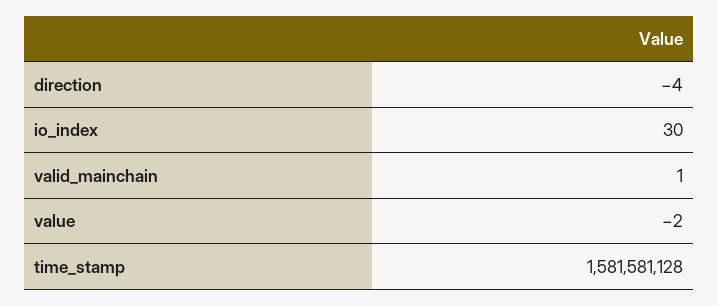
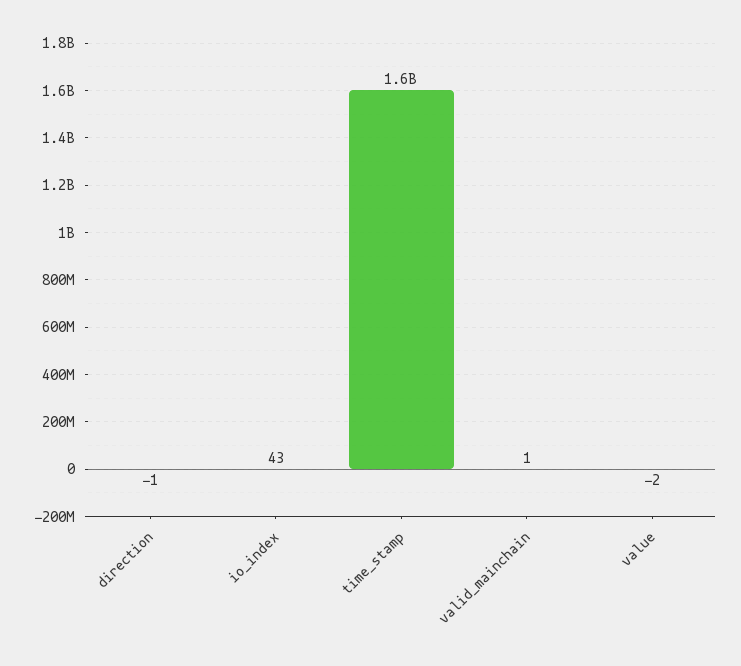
direction: -4 -> -1
io_index: 30 -> 43

